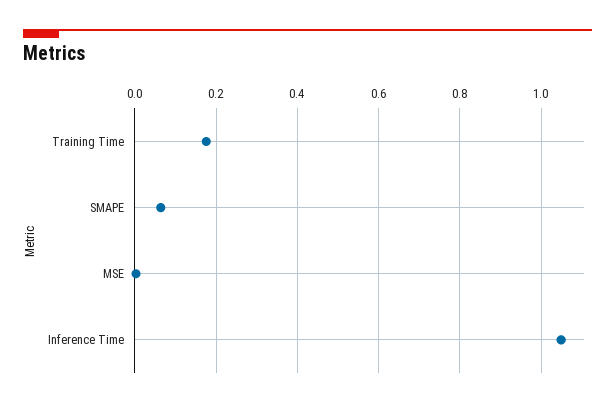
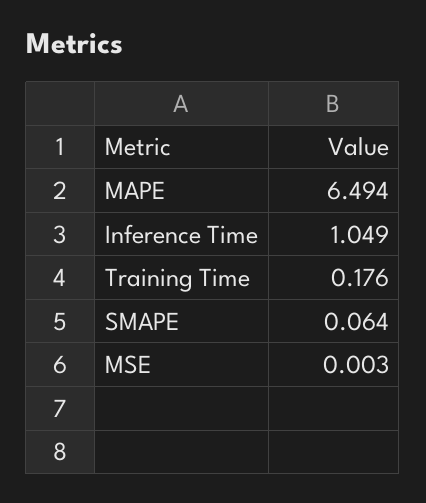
MAPE: none -> 6.494

